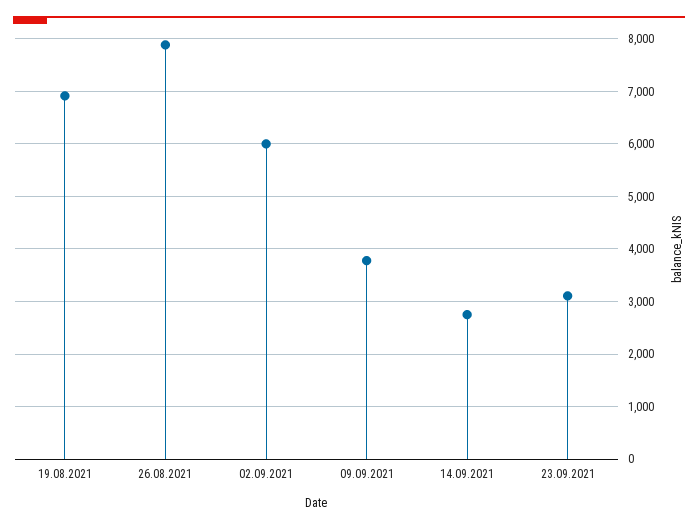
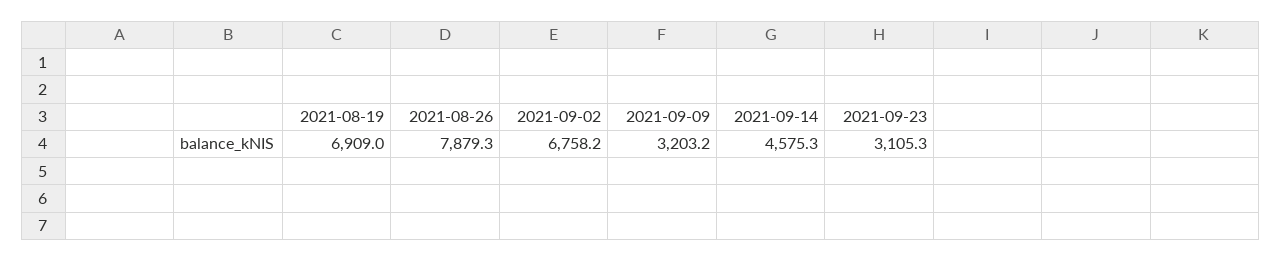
02.09.2021: 6000 -> 6758.2
09.09.2021: 3800 -> 3203.2
14.09.2021: 2800 -> 4575.3

